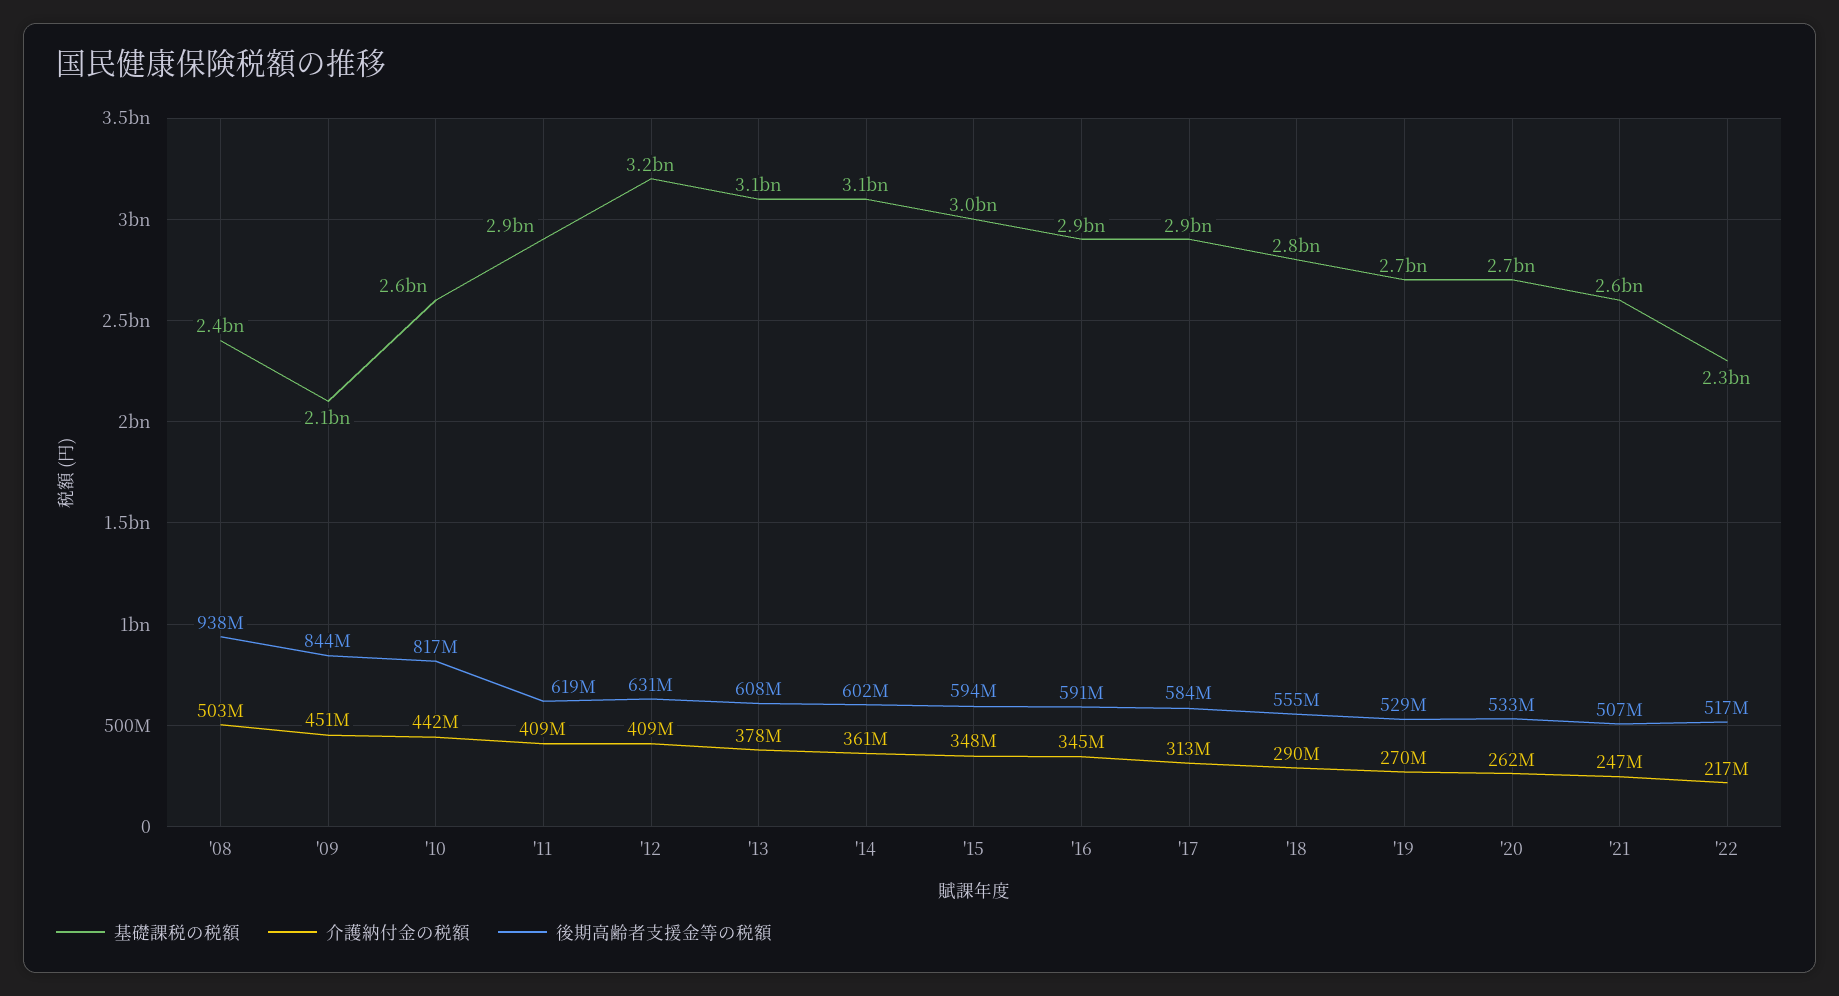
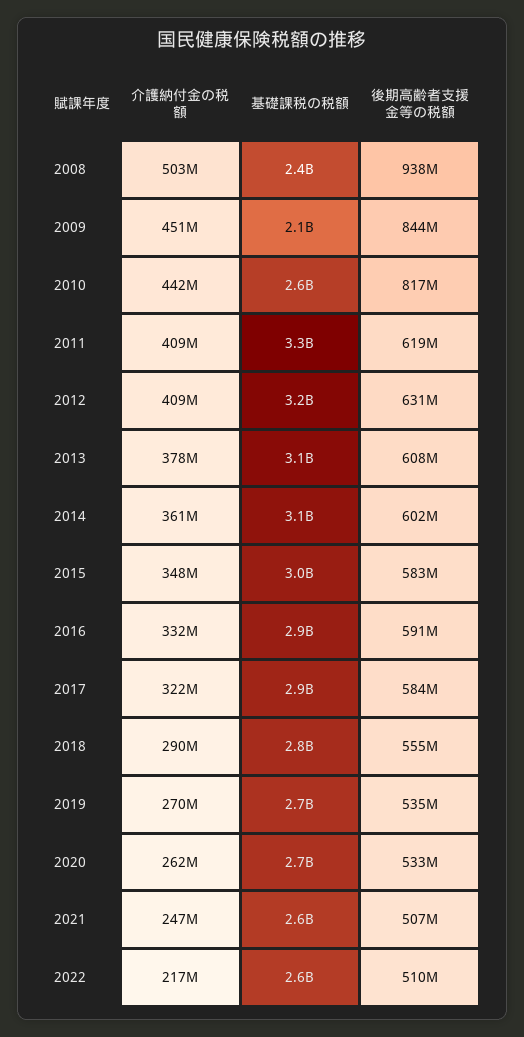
基礎課税の税額, '11: 2900000000 -> 3300000000
後期高齢者支援金等の税額, '15: 594000000 -> 583000000
介護納付金の税額, '16: 345000000 -> 332000000
介護納付金の税額, '17: 313000000 -> 322000000
後期高齢者支援金等の税額, '19: 529000000 -> 535000000
基礎課税の税額, '22: 2300000000 -> 2600000000
後期高齢者支援金等の税額, '22: 517000000 -> 510000000

